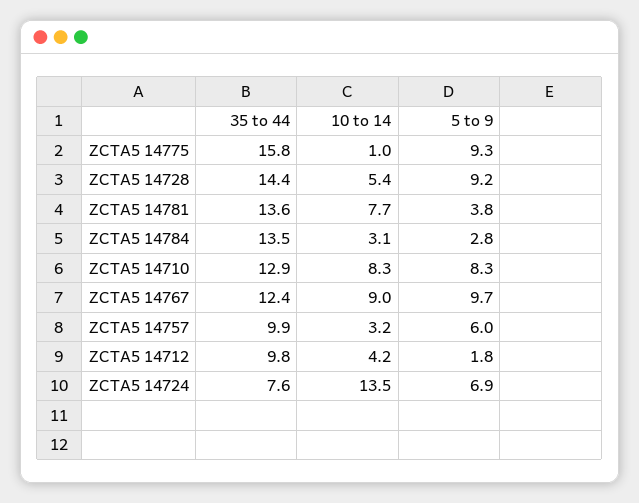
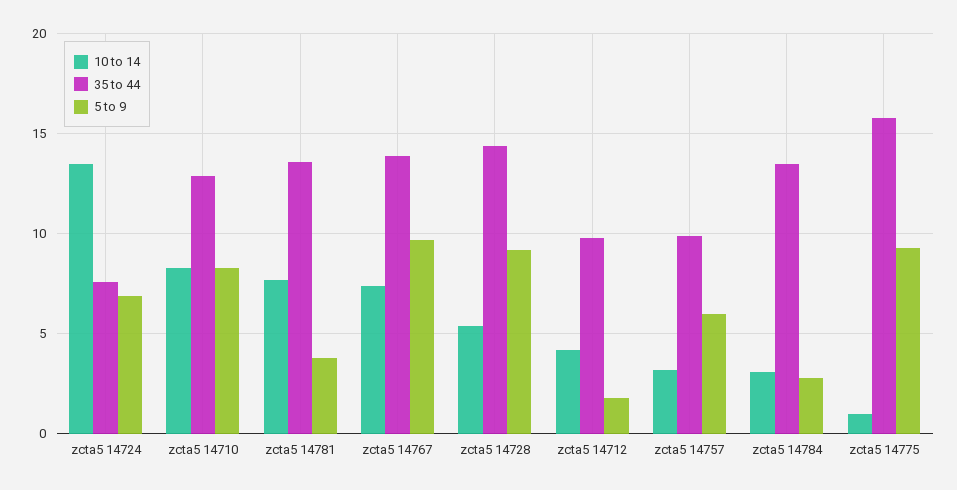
35 to 44, ZCTA5 14767: 12.4 -> 14
10 to 14, ZCTA5 14767: 9 -> 7.5

